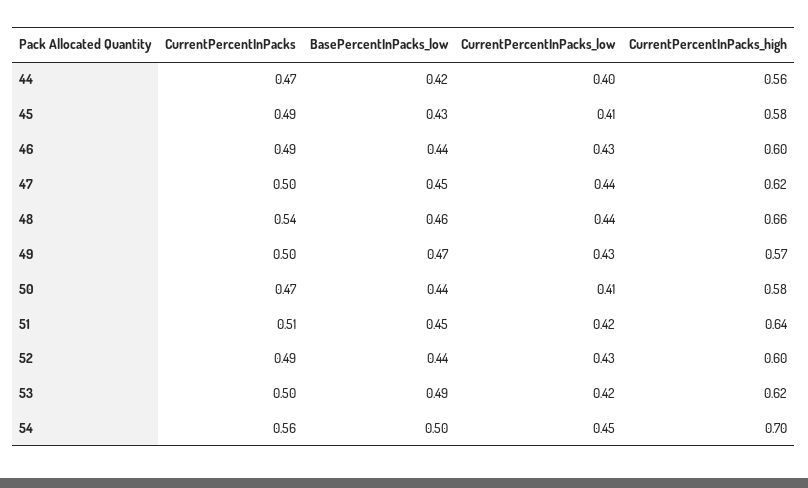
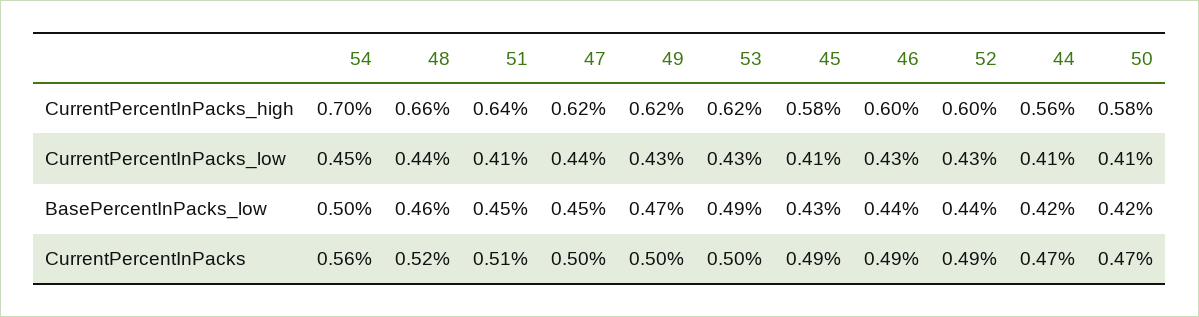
CurrentPercentInPacks_low, 44: 0.4 -> 0.41
CurrentPercentInPacks, 48: 0.54 -> 0.52
CurrentPercentInPacks_high, 49: 0.57 -> 0.62
BasePercentInPacks_low, 50: 0.44 -> 0.42
CurrentPercentInPacks_low, 51: 0.42 -> 0.41
CurrentPercentInPacks_low, 53: 0.42 -> 0.43

